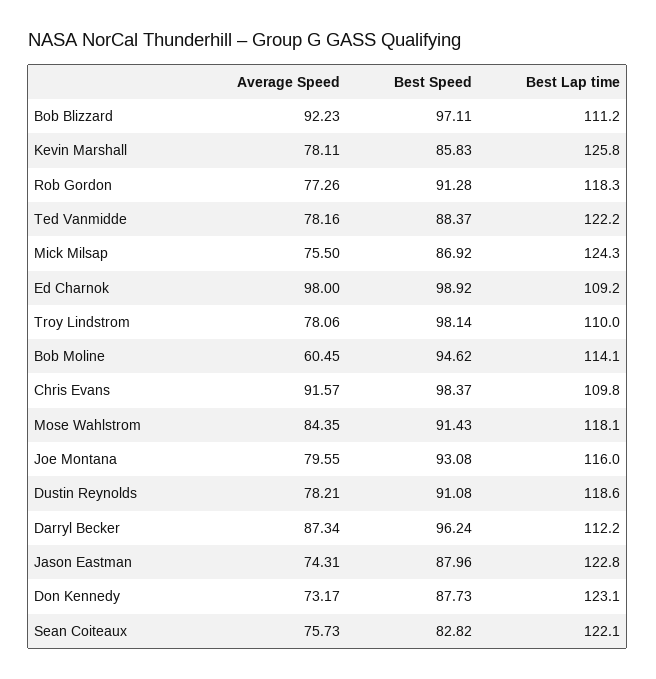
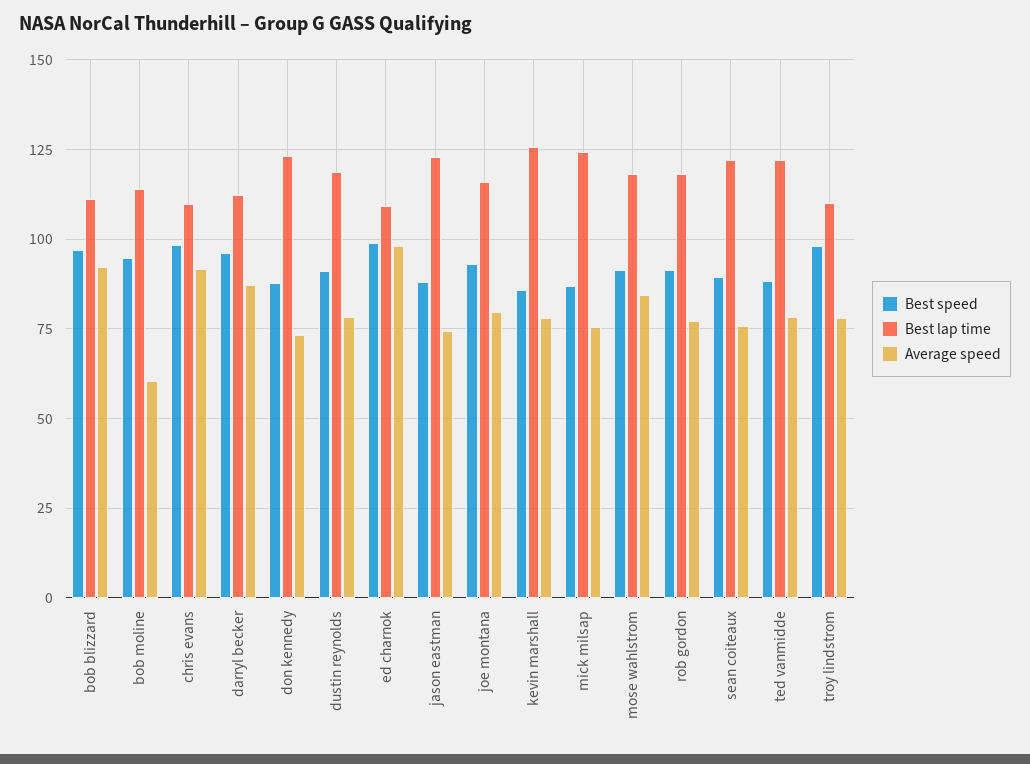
Best Speed, Sean Coiteaux: 82.82 -> 90

